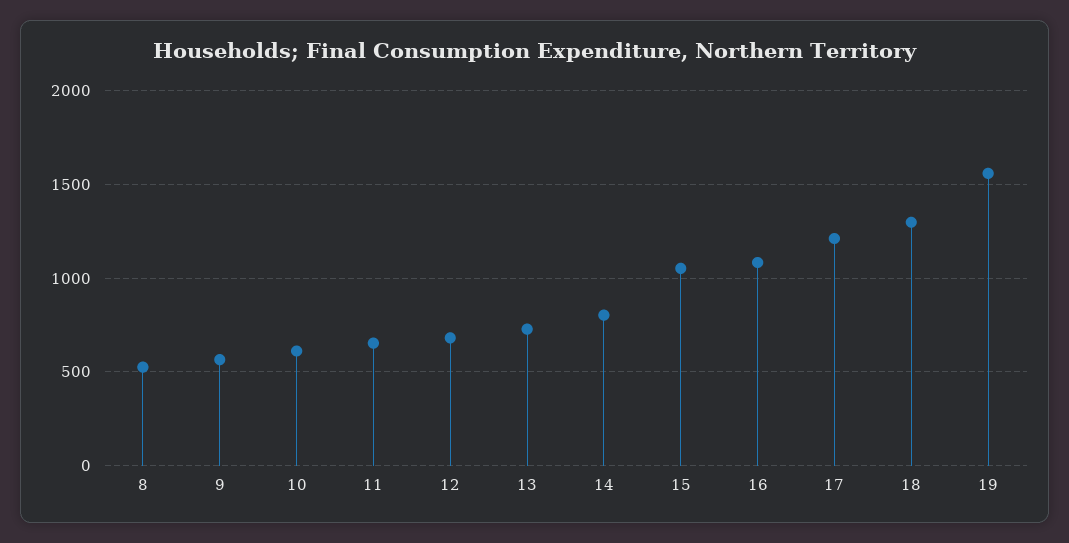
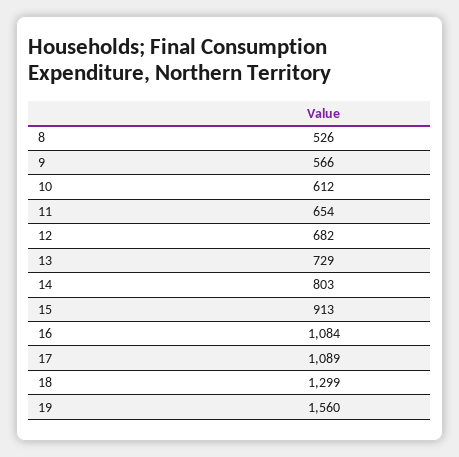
15: 1050 -> 913
17: 1200 -> 1089

